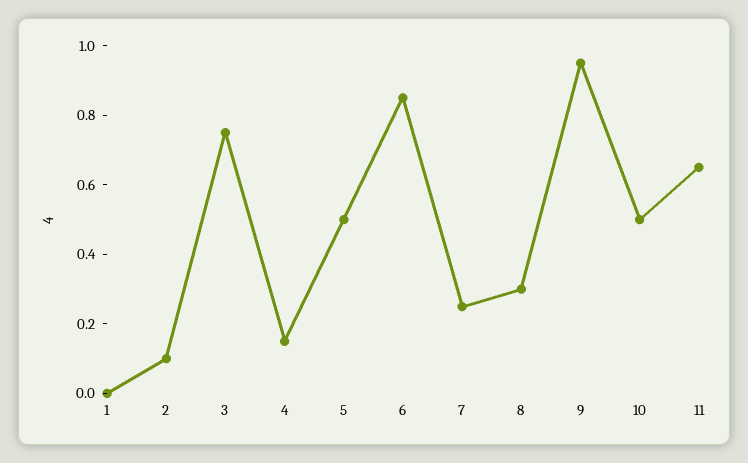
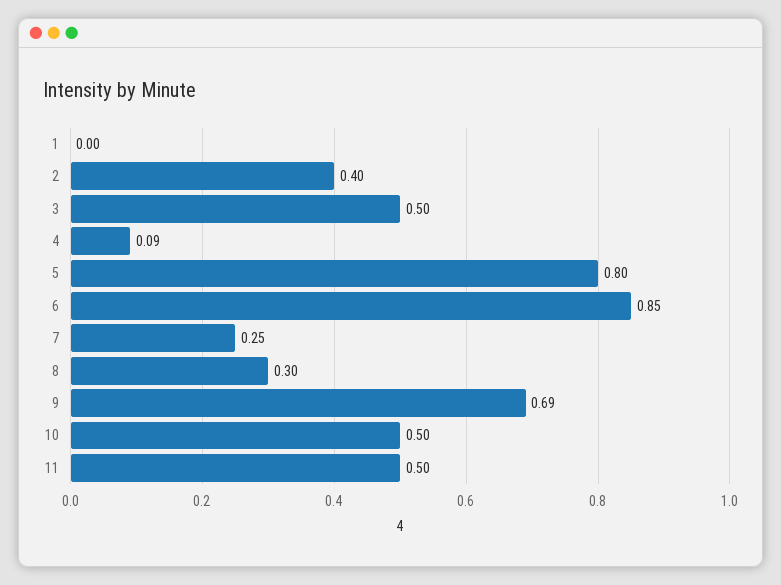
2: 0.1 -> 0.4
3: 0.75 -> 0.5
4: 0.15 -> 0.09
5: 0.5 -> 0.8
9: 0.95 -> 0.69
11: 0.65 -> 0.5

